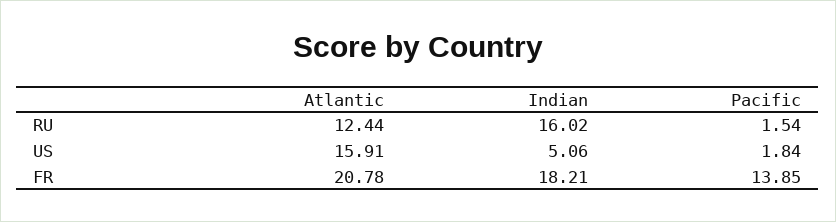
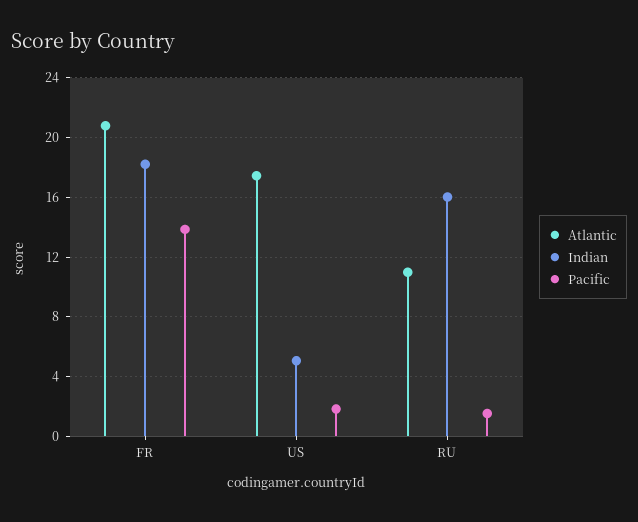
Atlantic, RU: 12.44 -> 11
Atlantic, US: 15.91 -> 17.5

